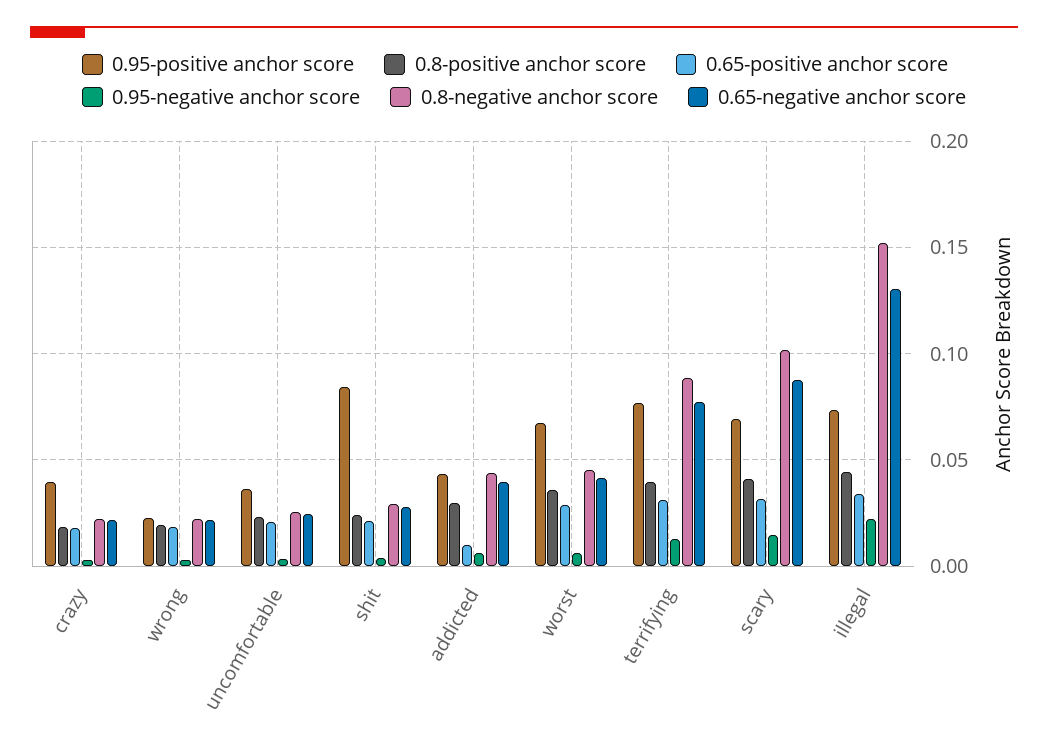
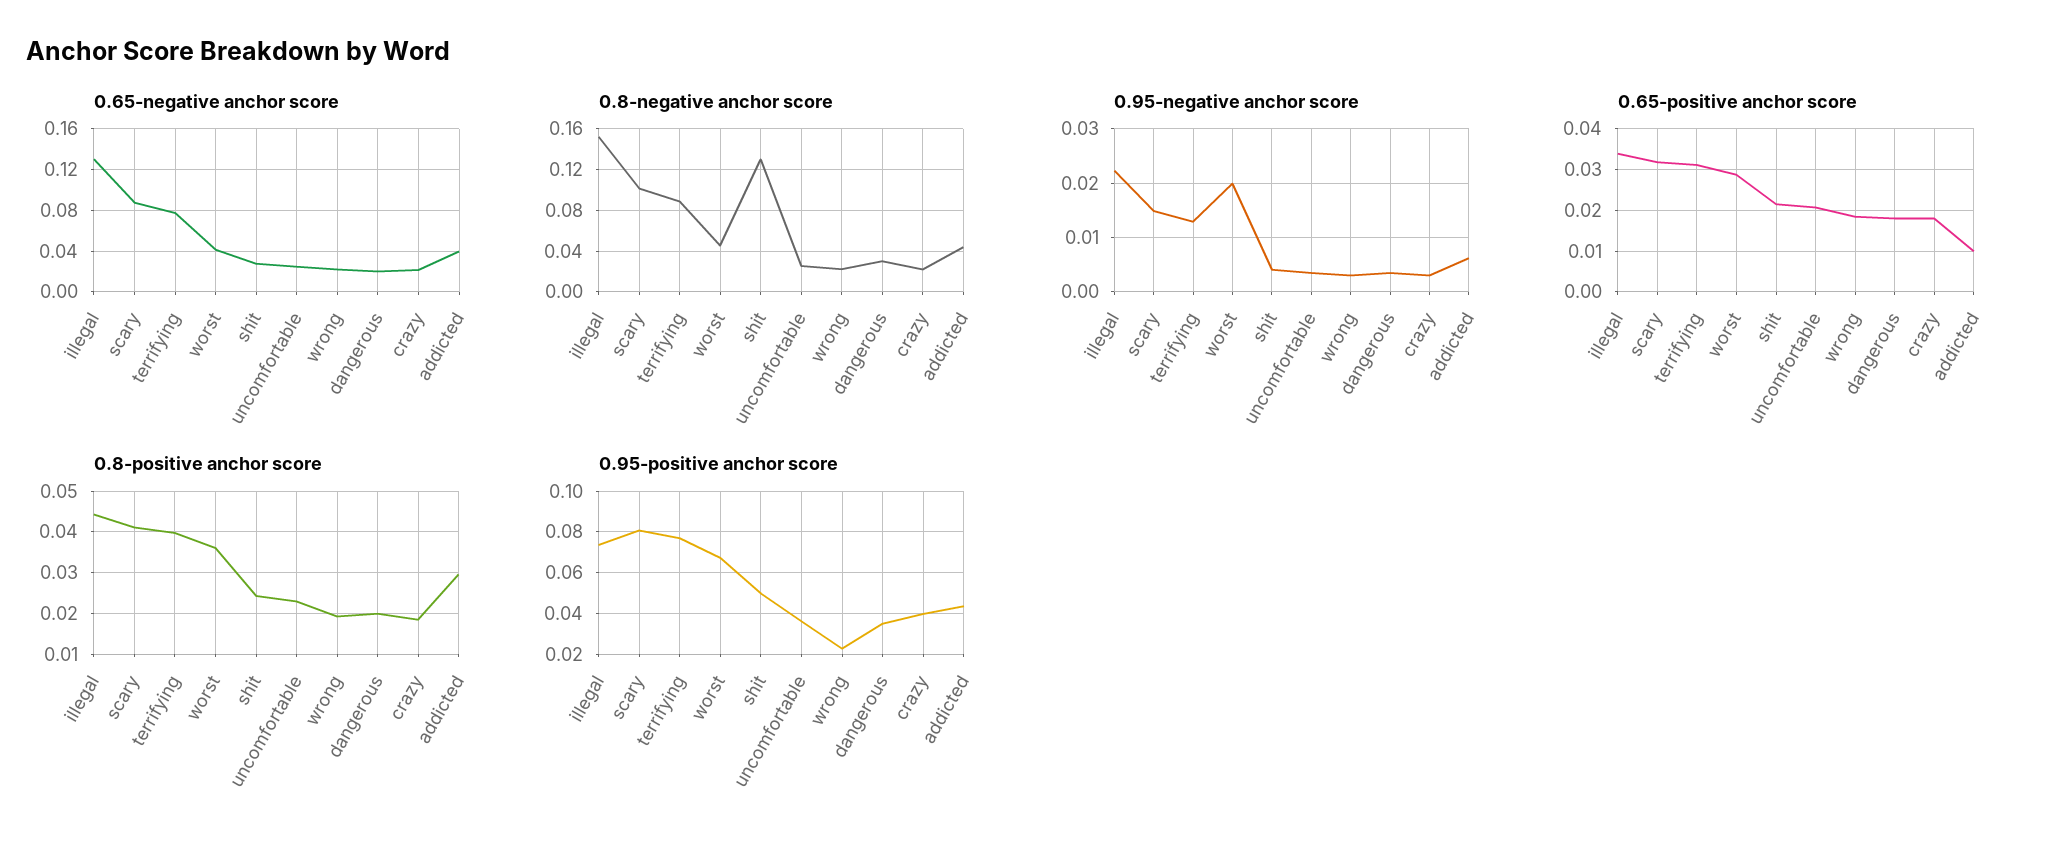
0.95-positive anchor score, shit: 0.085 -> 0.05
0.8-negative anchor score, shit: 0.03 -> 0.13
0.95-negative anchor score, worst: 0.005 -> 0.02
0.95-positive anchor score, scary: 0.07 -> 0.08
0.65-negative anchor score, dangerous: none -> 0.02
0.8-negative anchor score, dangerous: none -> 0.03
0.95-negative anchor score, dangerous: none -> 0.004
0.65-positive anchor score, dangerous: none -> 0.018
0.8-positive anchor score, dangerous: none -> 0.02
0.95-positive anchor score, dangerous: none -> 0.035

